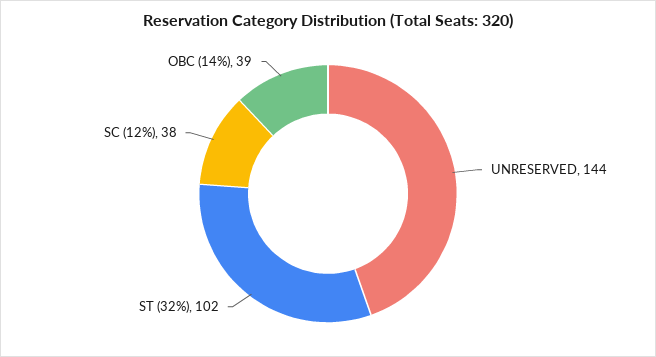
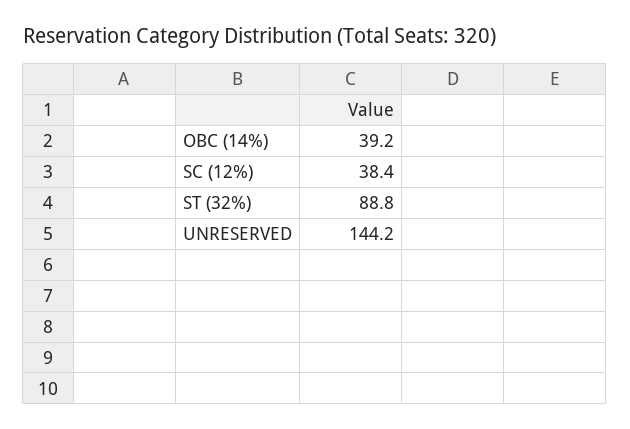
ST (32%): 102 -> 88.8

